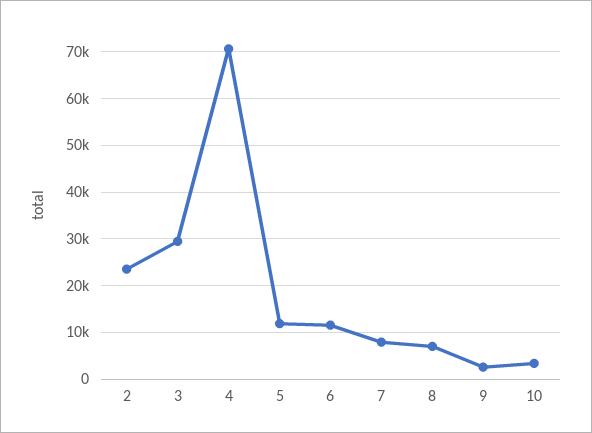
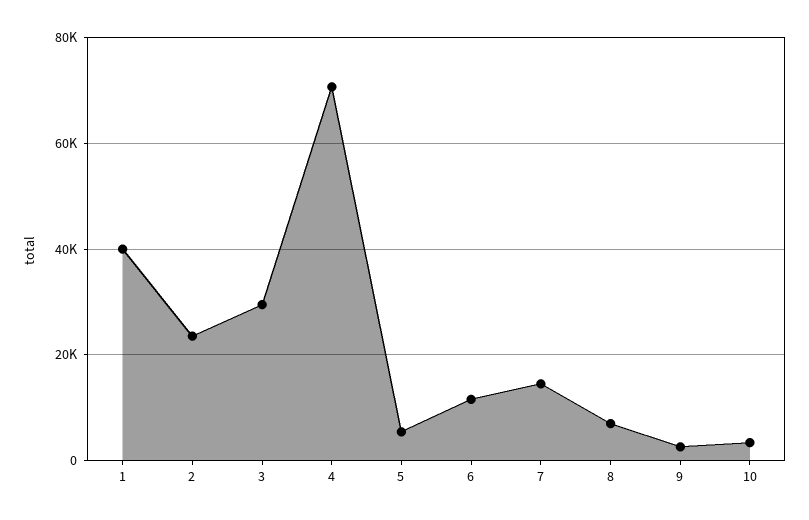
5: 12000 -> 6000
7: 8000 -> 14000
1: none -> 40000

